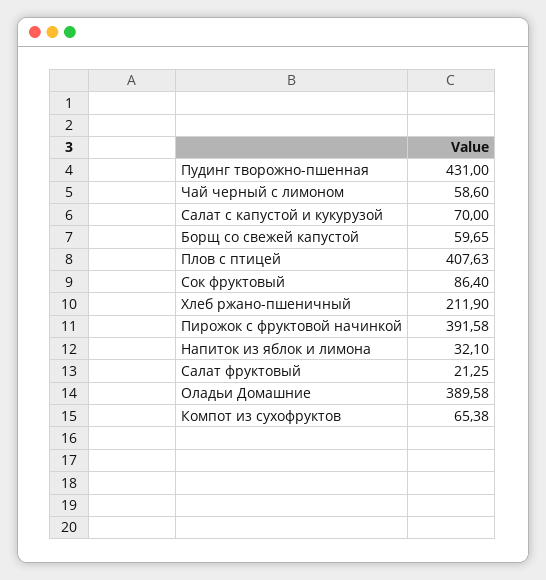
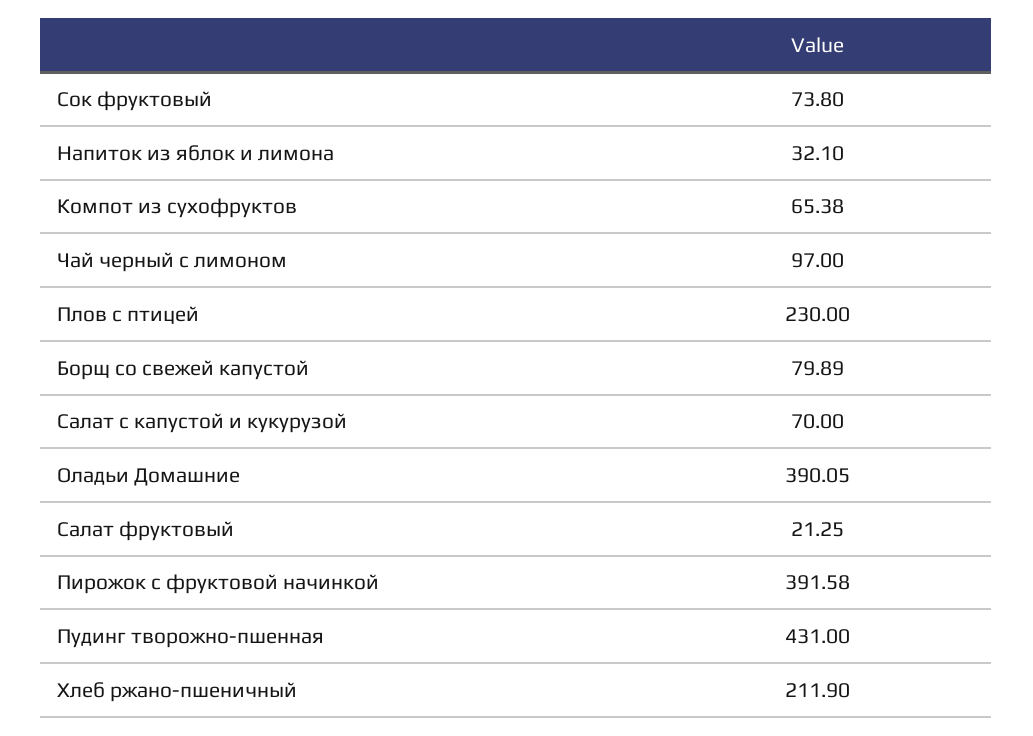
Чай черный с лимоном: 58.6 -> 97
Борщ со свежей капустой: 59.65 -> 79.89
Плов с птицей: 407.63 -> 230
Сок фруктовый: 86.4 -> 73.8
Оладьи Домашние: 389.58 -> 390.05

